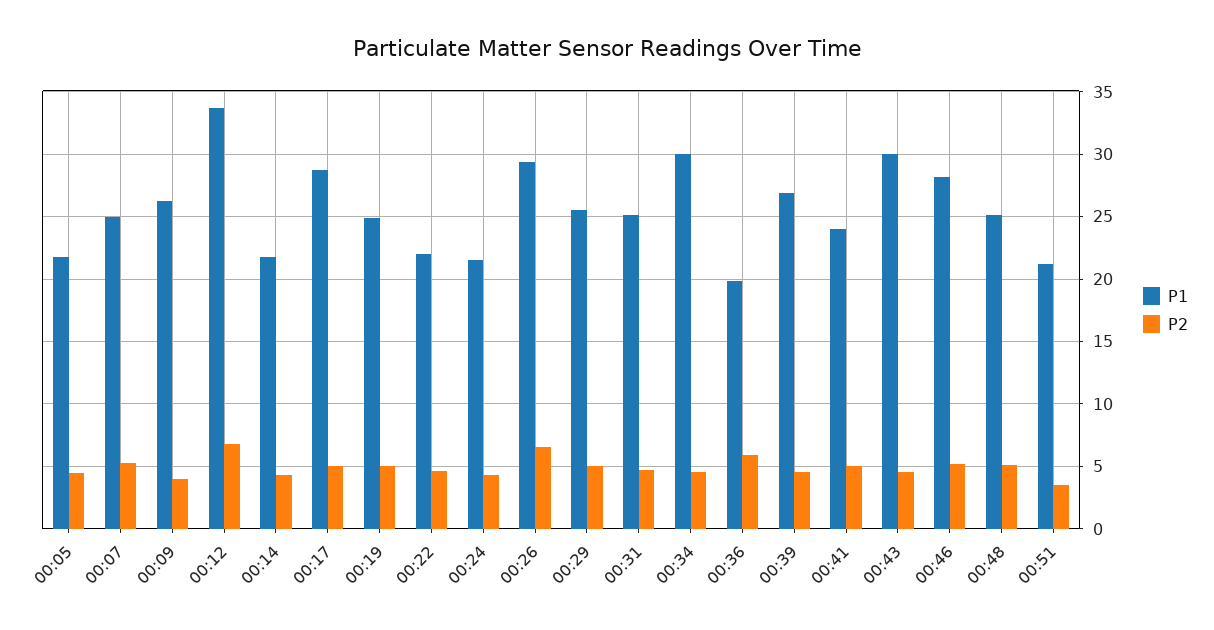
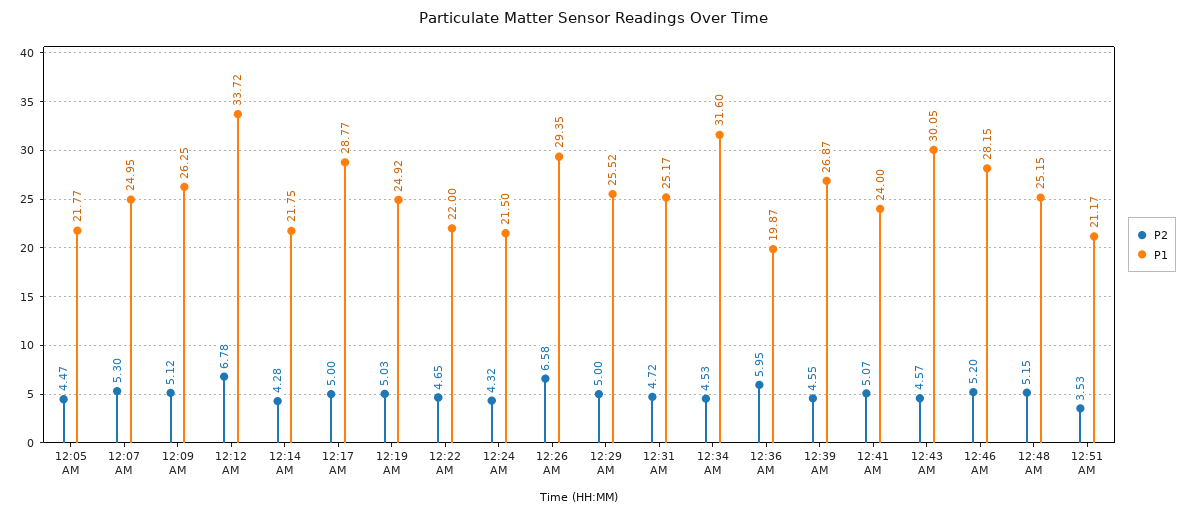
P2, 00:09: 4 -> 5.12
P1, 00:34: 30 -> 31.6

